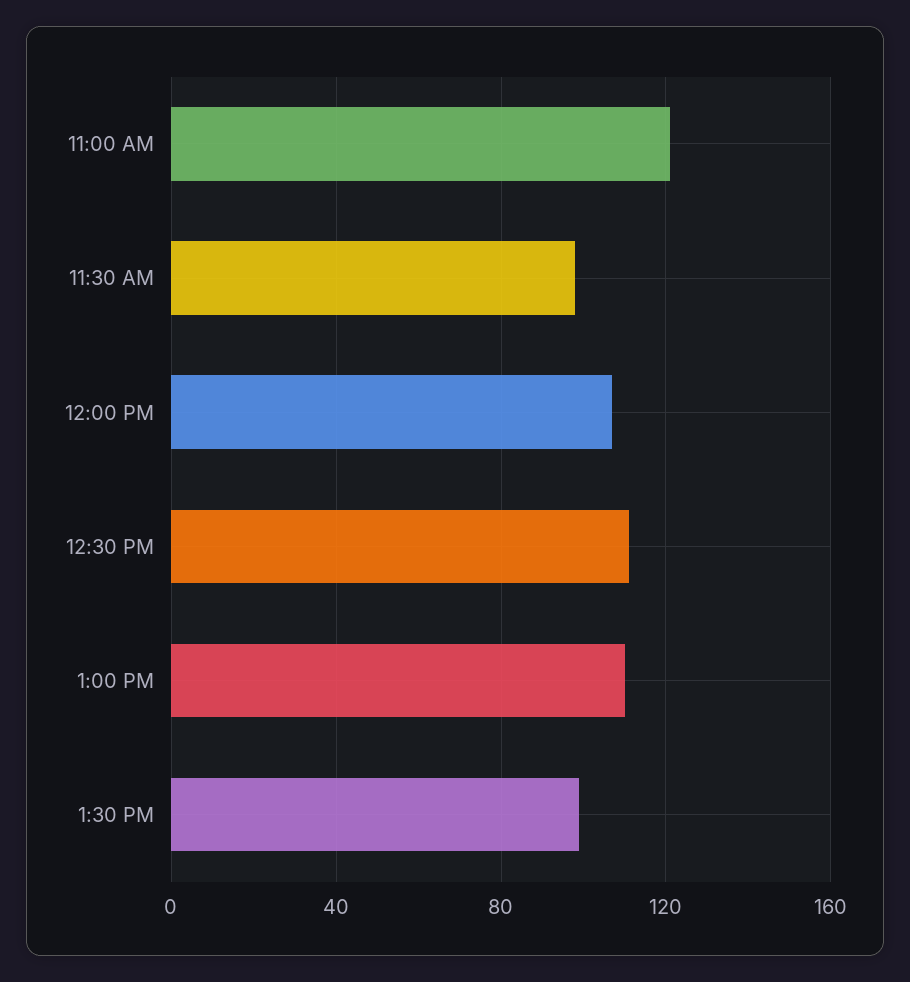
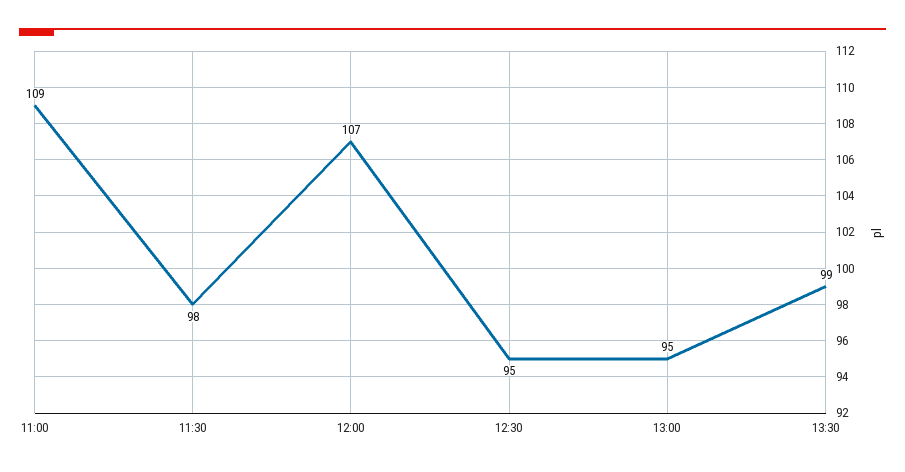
11:00 AM: 120 -> 109
12:30 PM: 110 -> 95
1:00 PM: 110 -> 95

